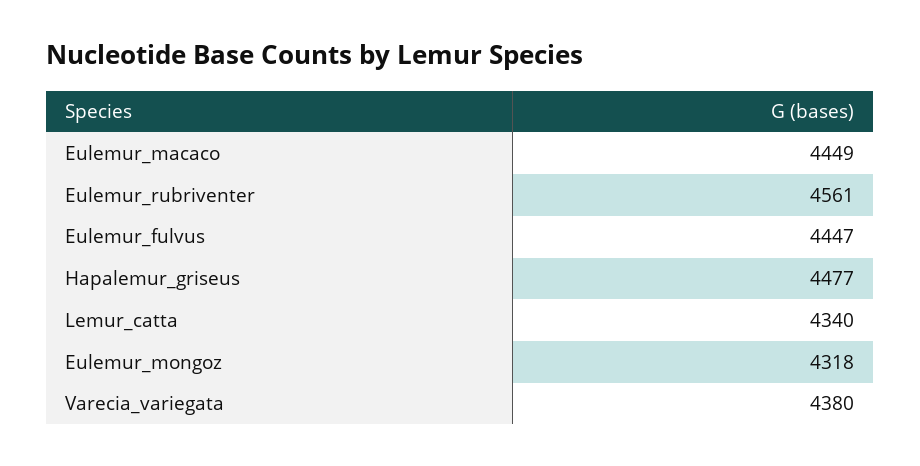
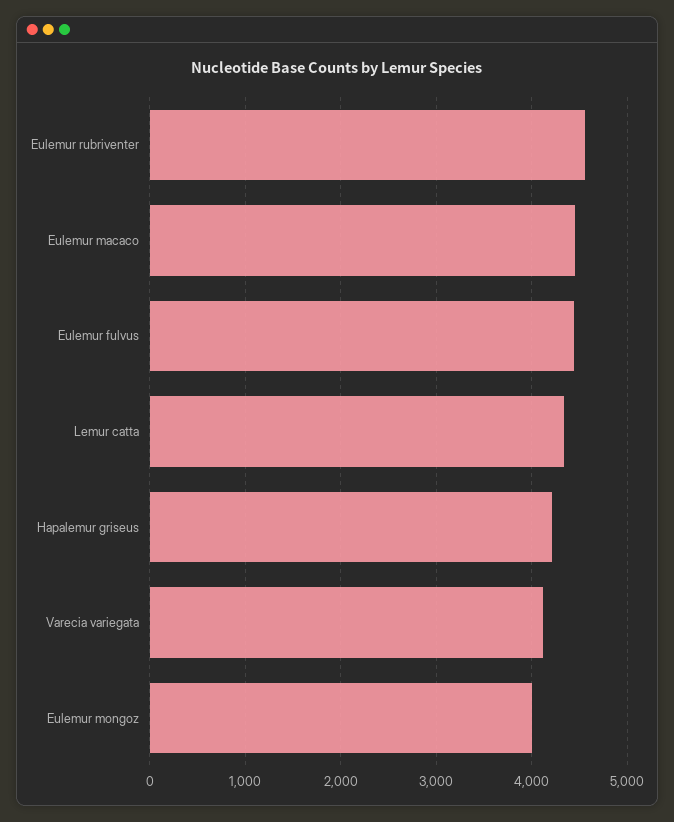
Hapalemur_griseus: 4477 -> 4200
Eulemur_mongoz: 4318 -> 4000
Varecia_variegata: 4380 -> 4100

